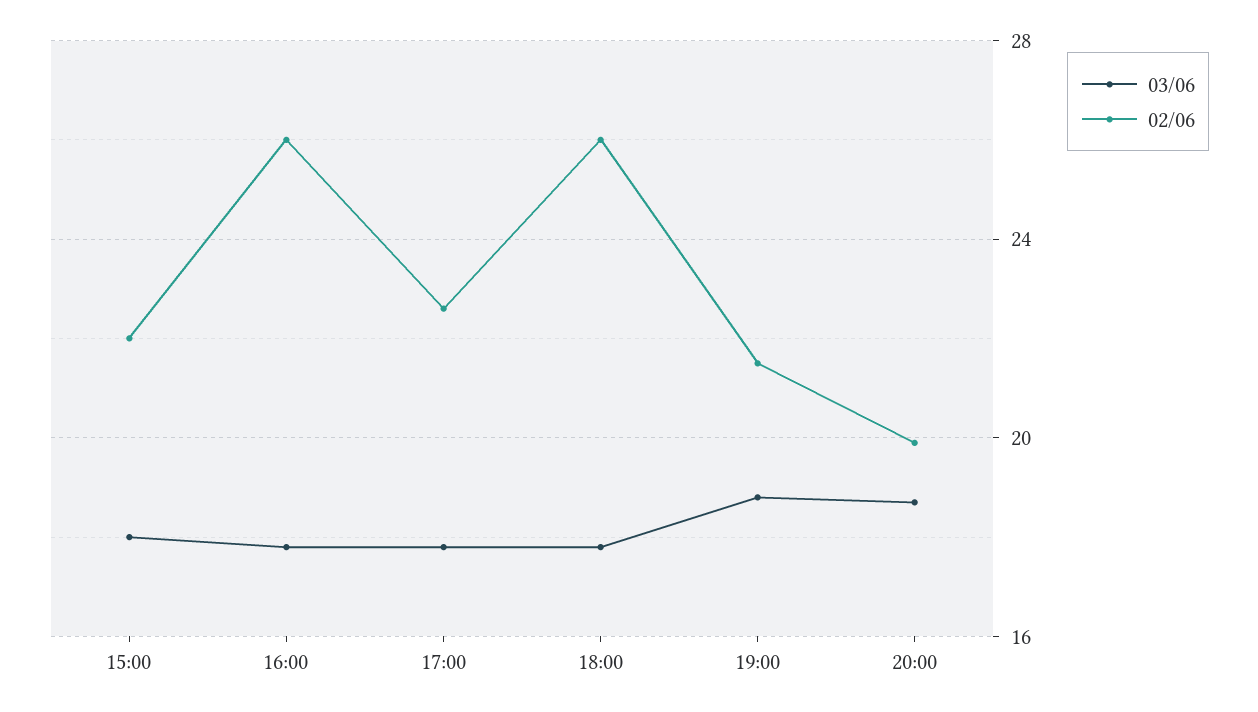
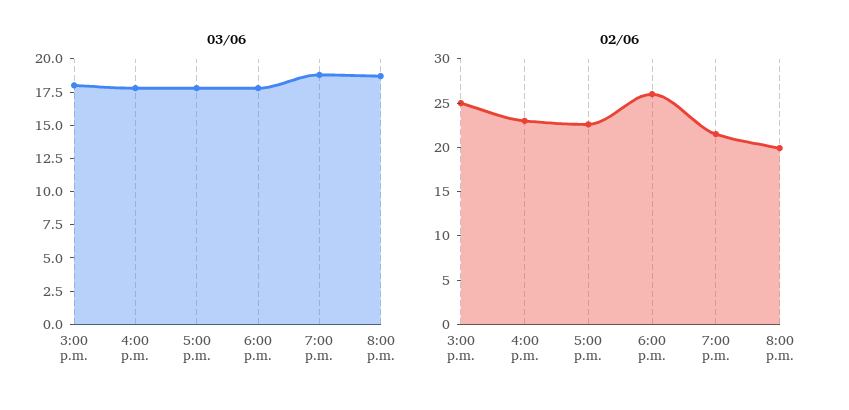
02/06, 15:00: 22 -> 25
02/06, 16:00: 26 -> 23

